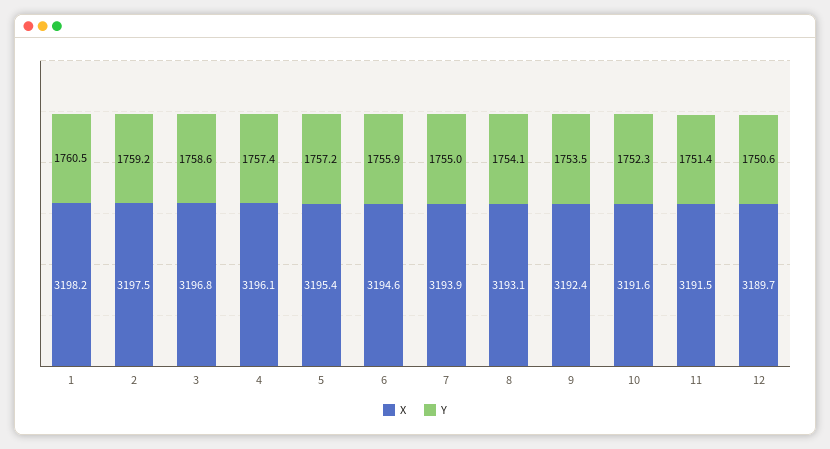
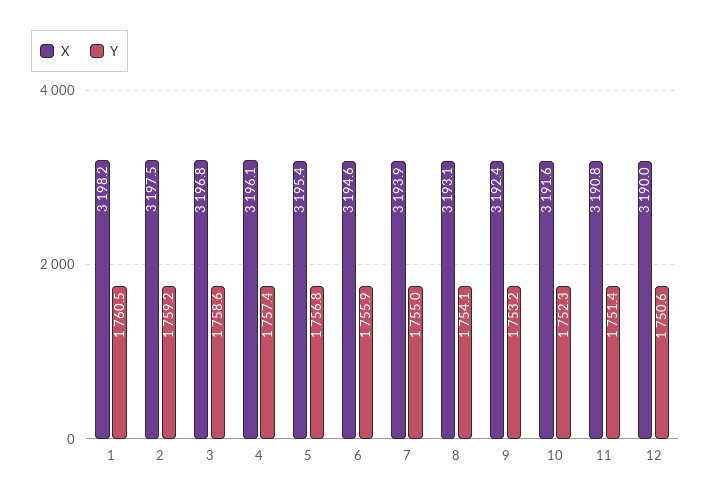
Y, 5: 1757.2 -> 1756.8
Y, 9: 1753.5 -> 1753.2
X, 11: 3191.5 -> 3190.8
X, 12: 3189.7 -> 3190

